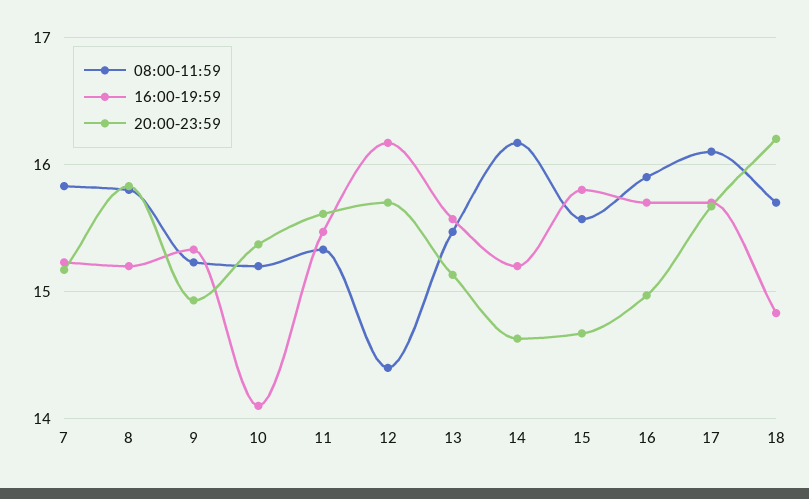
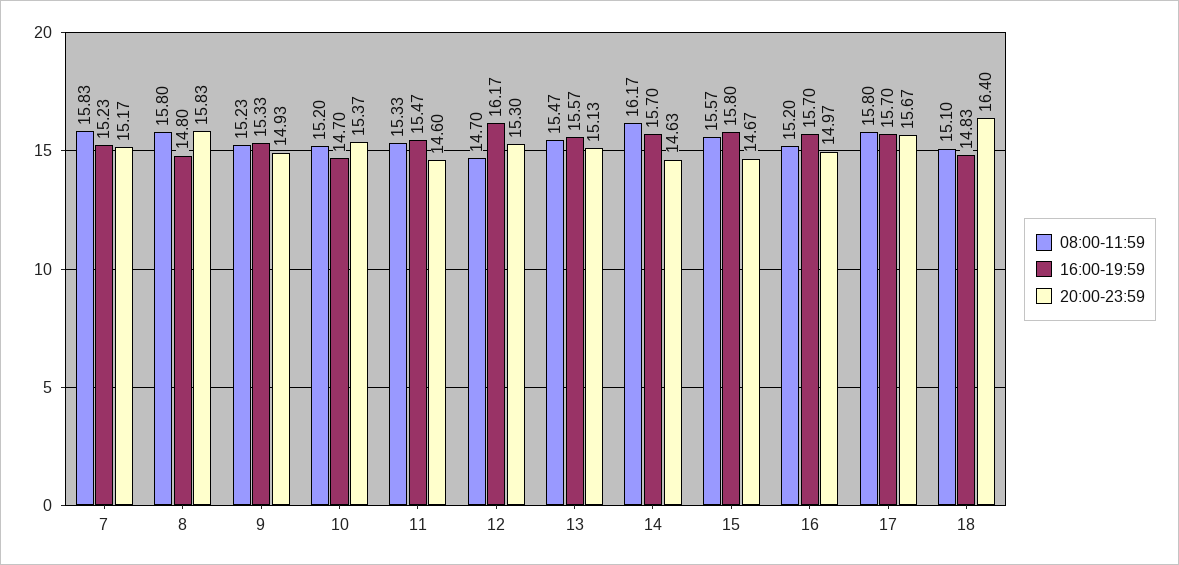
16:00-19:59, 8: 15.2 -> 14.8
16:00-19:59, 10: 14.1 -> 14.7
20:00-23:59, 11: 15.6 -> 14.6
08:00-11:59, 12: 14.4 -> 14.7
20:00-23:59, 12: 15.7 -> 15.3
16:00-19:59, 14: 15.2 -> 15.7
08:00-11:59, 16: 15.9 -> 15.2
08:00-11:59, 17: 16.1 -> 15.8
08:00-11:59, 18: 15.7 -> 15.1
20:00-23:59, 18: 16.2 -> 16.4

